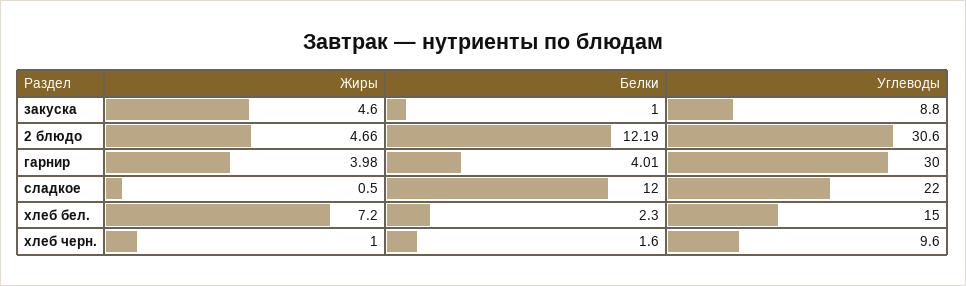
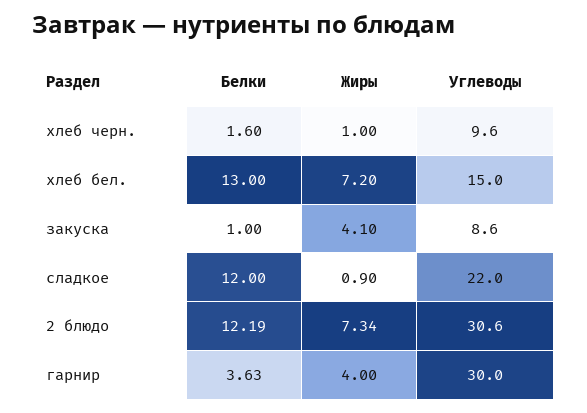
Жиры, закуска: 4.6 -> 4.1
Углеводы, закуска: 8.8 -> 8.6
Жиры, 2 блюдо: 4.66 -> 7.34
Жиры, гарнир: 3.98 -> 4
Белки, гарнир: 4.01 -> 3.63
Жиры, сладкое: 0.5 -> 0.9
Белки, хлеб бел.: 2.3 -> 13

